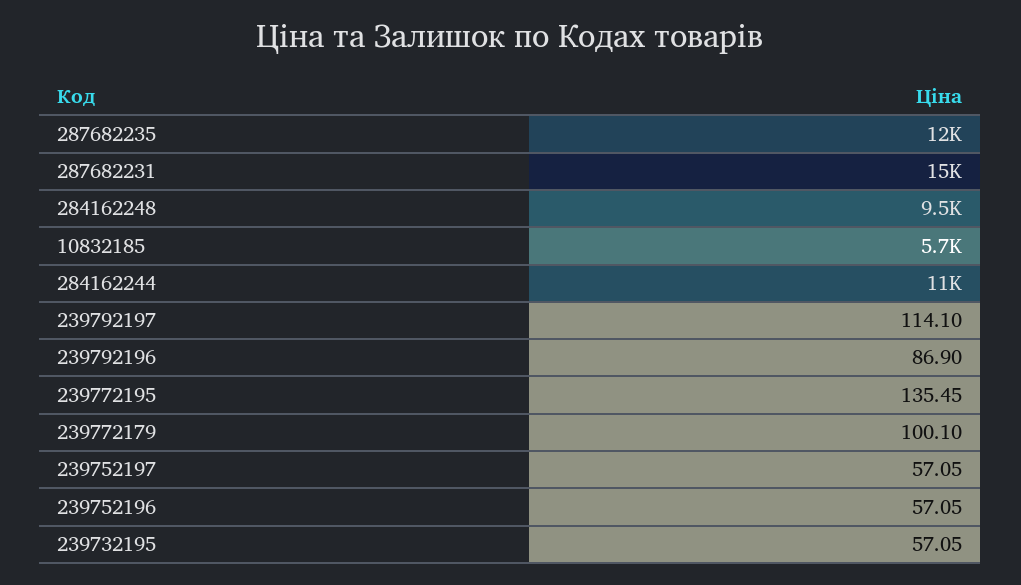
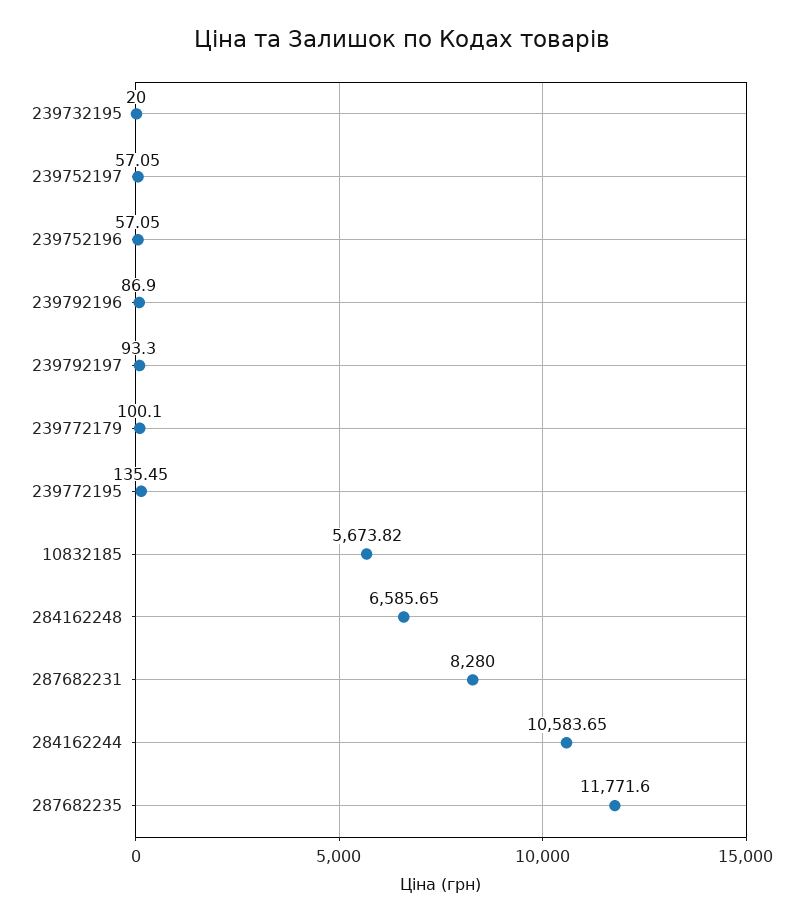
287682231: 15000 -> 8280
284162248: 9500 -> 6585.65
239792197: 114.1 -> 93.3
239732195: 57.05 -> 20

